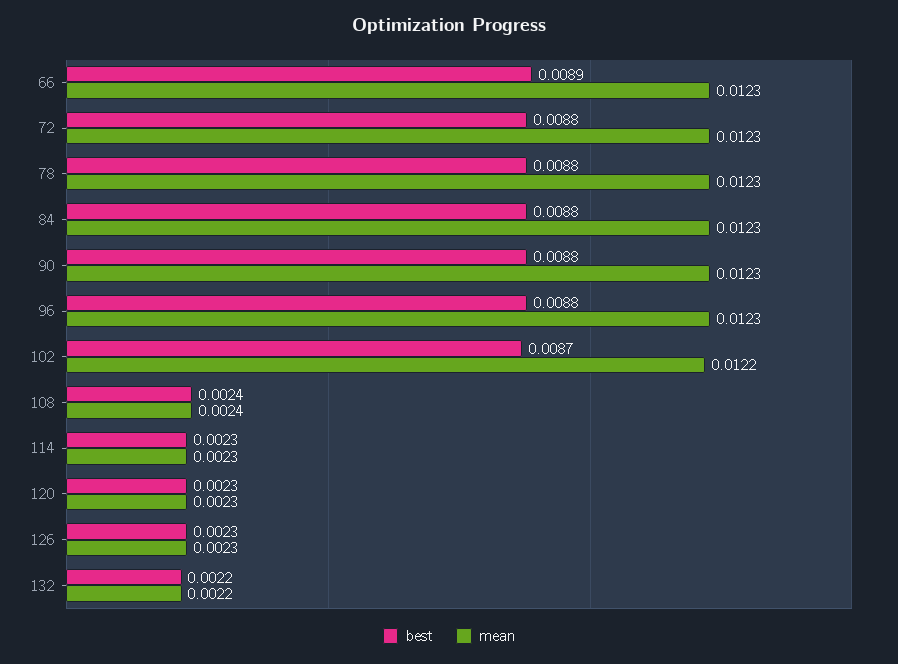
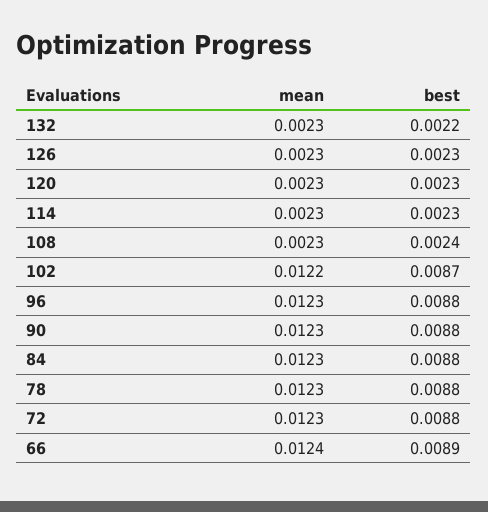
mean, 66: 0.0123 -> 0.0124
mean, 108: 0.0024 -> 0.0023
mean, 132: 0.0022 -> 0.0023

